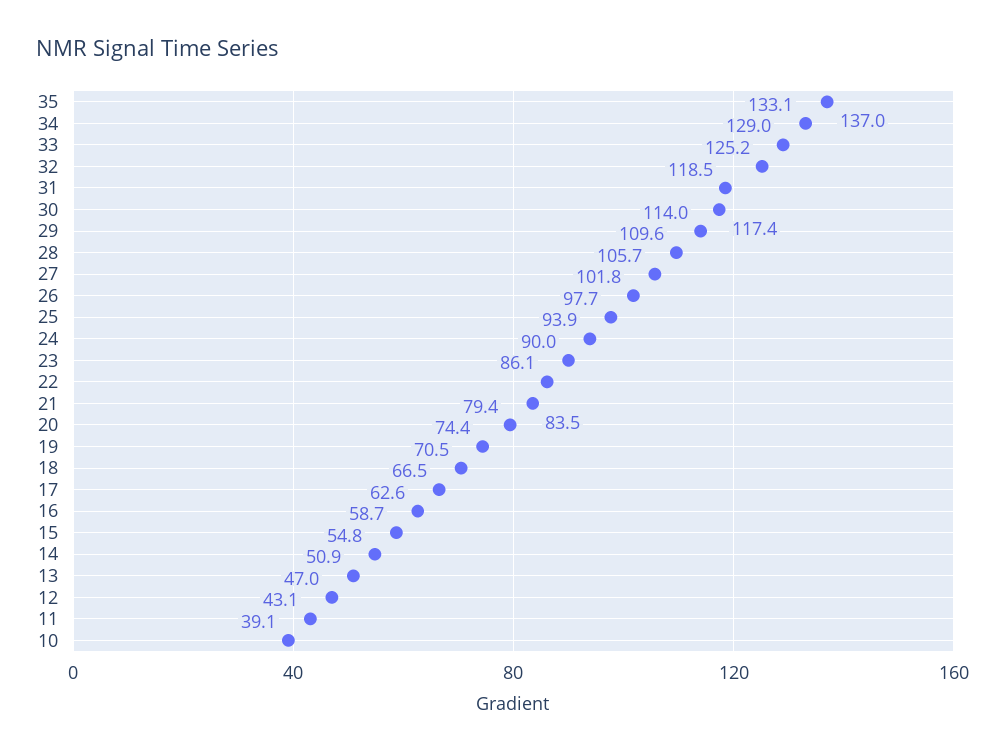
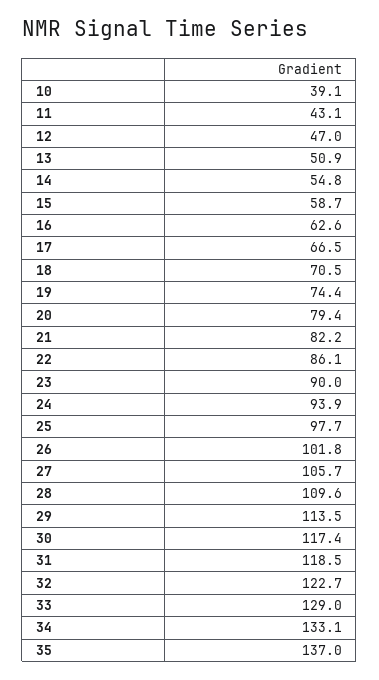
32: 125.2 -> 122.7
29: 114 -> 113.5
21: 83.5 -> 82.2

